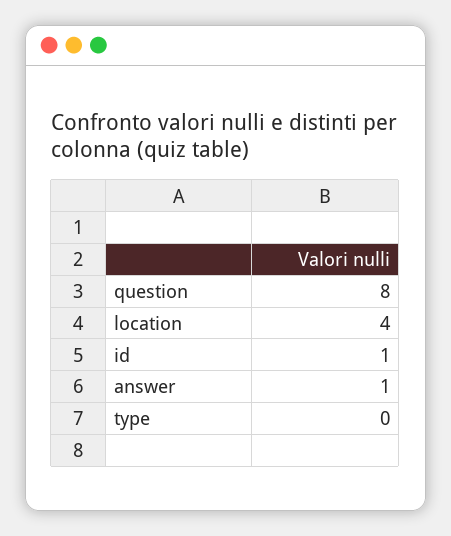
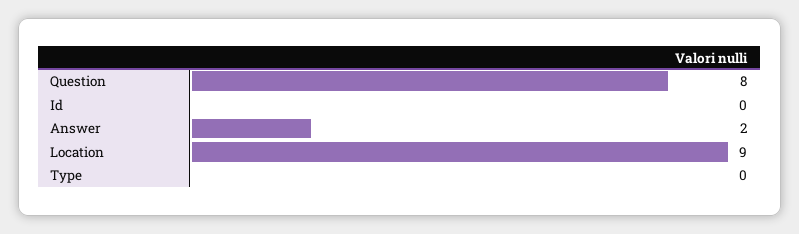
location: 4 -> 9
id: 1 -> 0
answer: 1 -> 2

